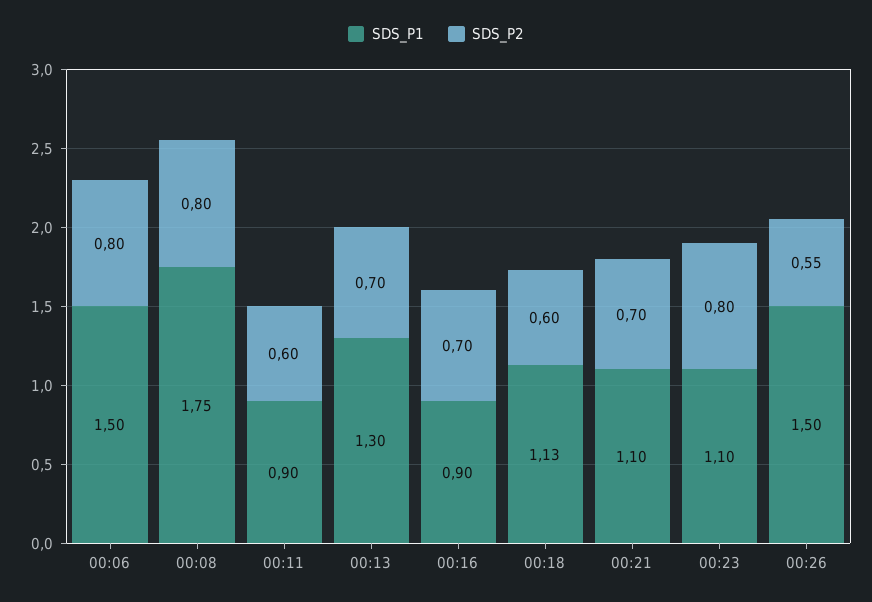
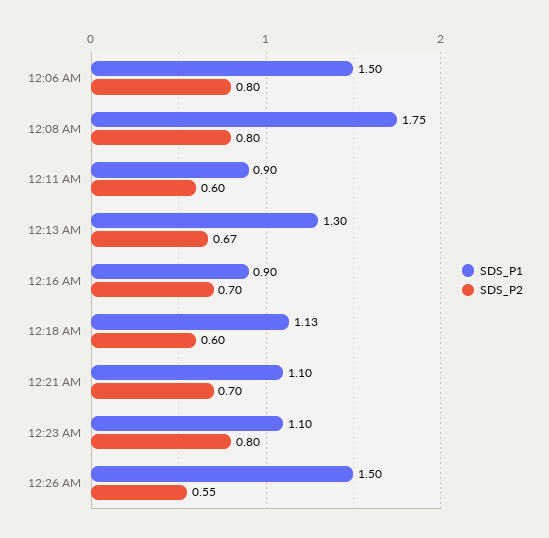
SDS_P2, 00:13: 0.7 -> 0.67

